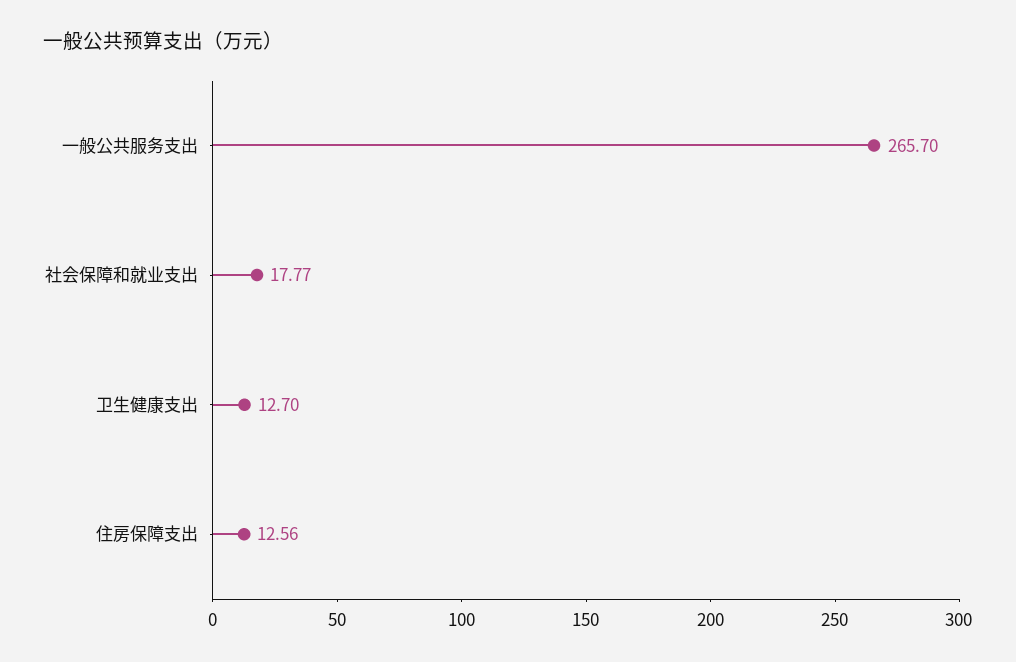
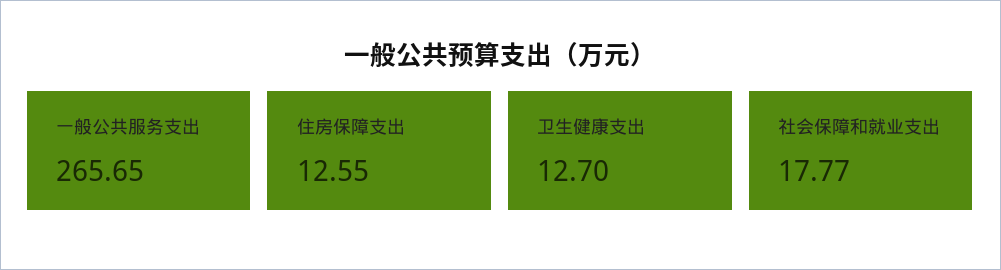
一般公共服务支出: 265.7 -> 265.65
住房保障支出: 12.56 -> 12.55

